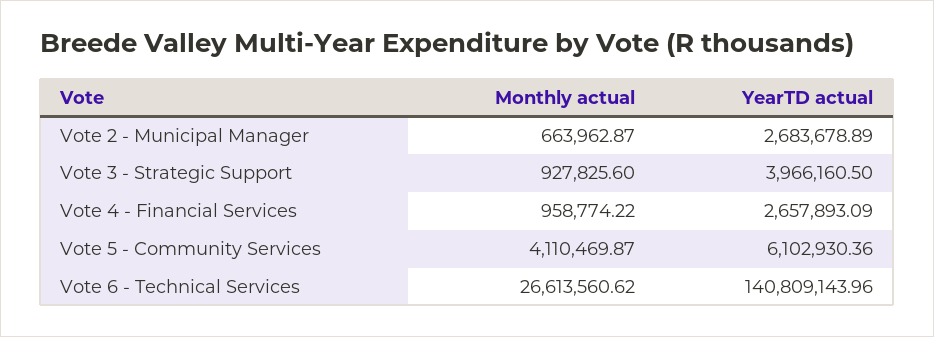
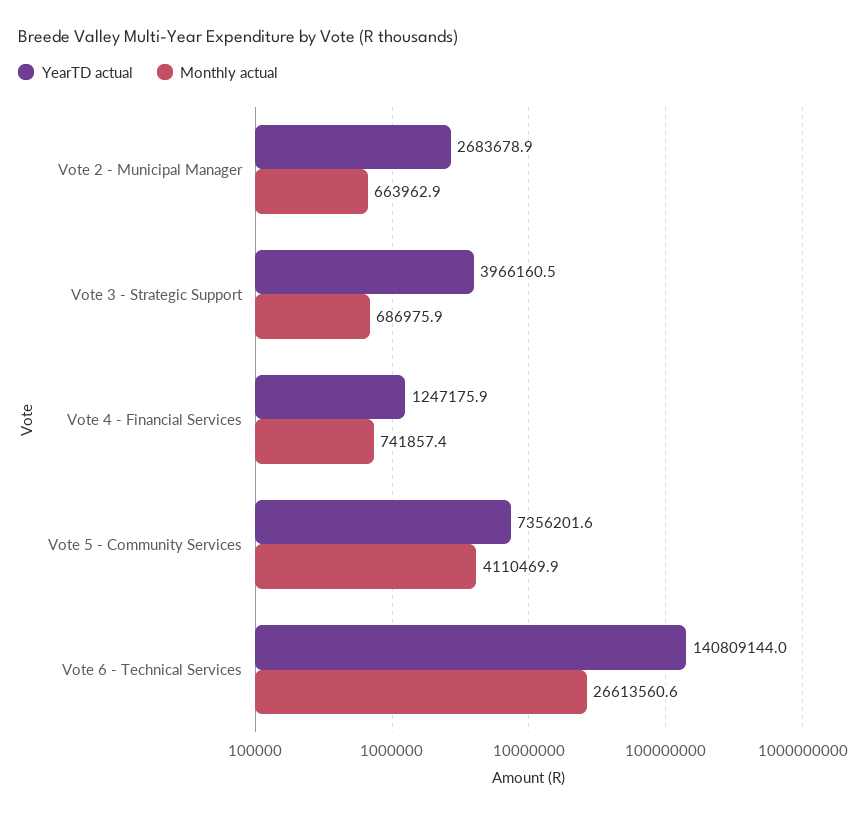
Monthly actual, Vote 3 - Strategic Support: 927825.6 -> 686975.9
Monthly actual, Vote 4 - Financial Services: 958774.22 -> 741857.4
YearTD actual, Vote 4 - Financial Services: 2657893.09 -> 1247175.9
YearTD actual, Vote 5 - Community Services: 6102930.36 -> 7356201.6

